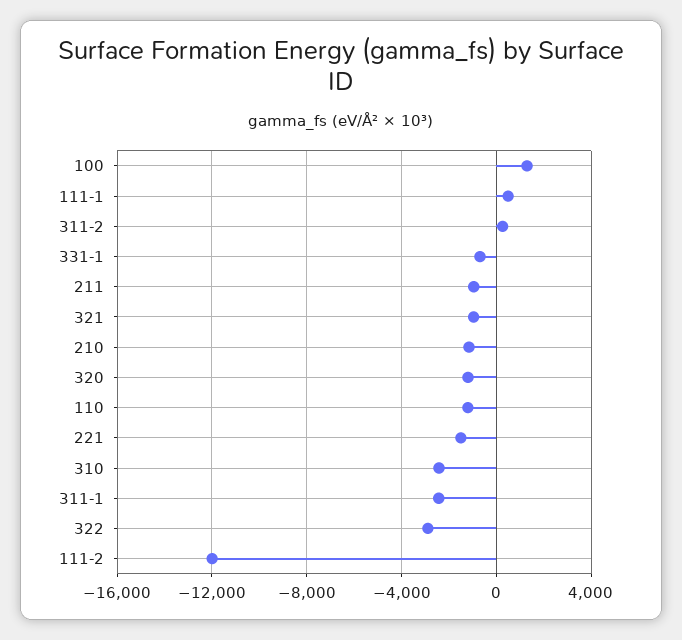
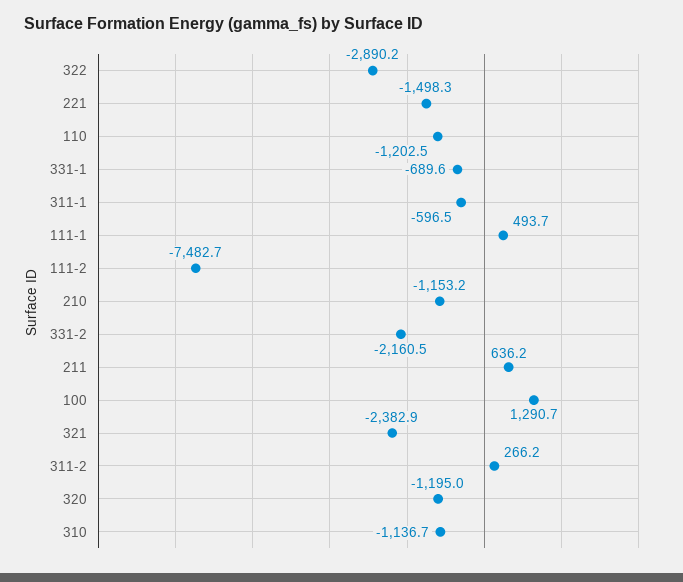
211: -1000 -> 636.2
321: -1000 -> -2382.9
310: -2500 -> -1136.7
311-1: -2500 -> -596.5
111-2: -12000 -> -7482.7
331-2: none -> -2160.5

